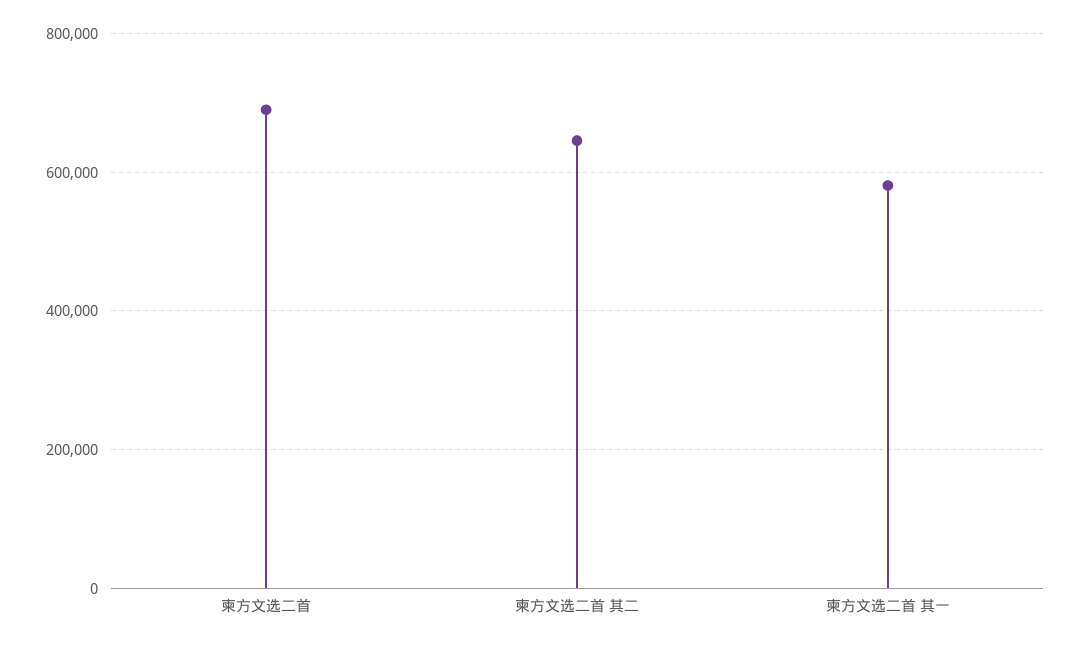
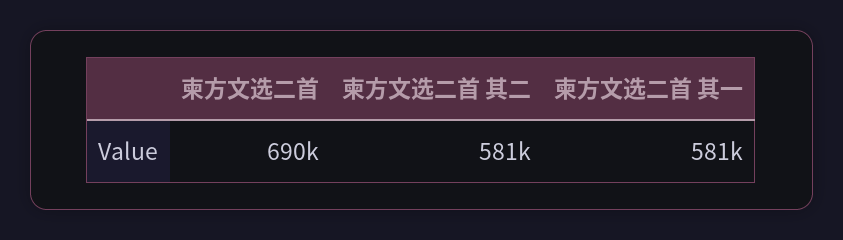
柬方文选二首 其二: 640000 -> 581000

